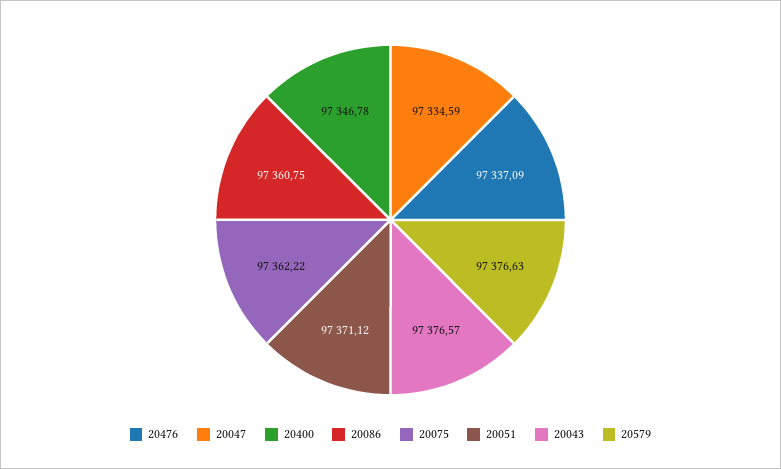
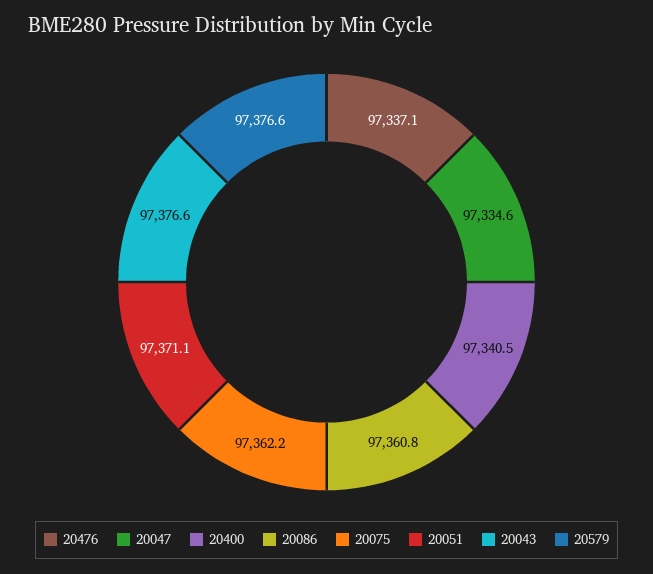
20400: 97346.78 -> 97340.5

